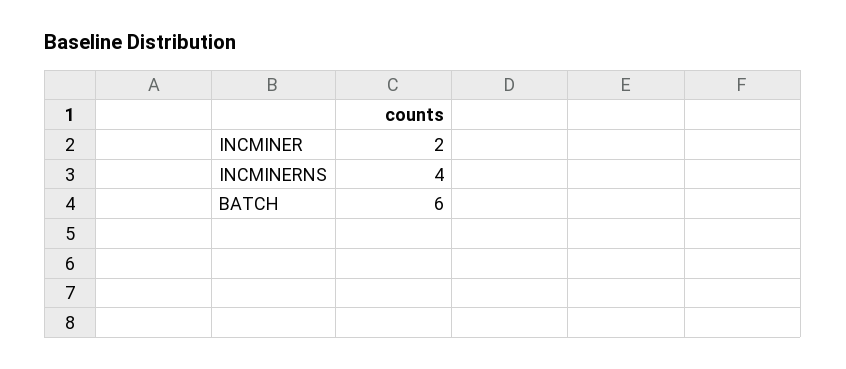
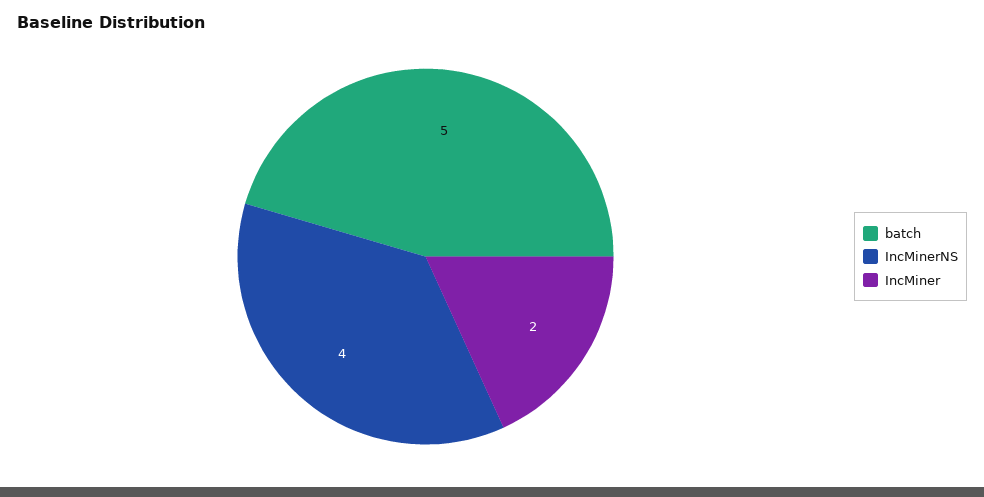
BATCH: 6 -> 5

